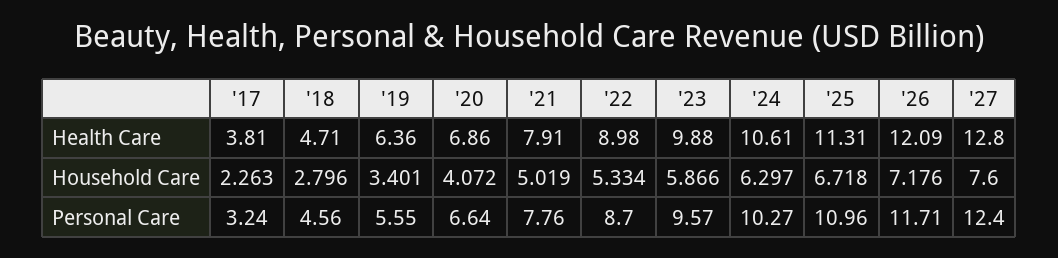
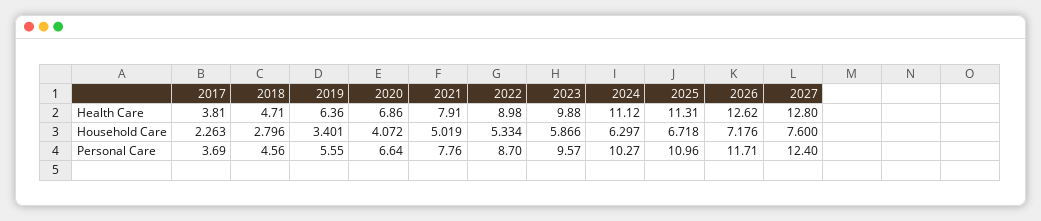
'24, Health Care: 10.61 -> 11.12
'26, Health Care: 12.09 -> 12.62
'17, Personal Care: 3.24 -> 3.69

